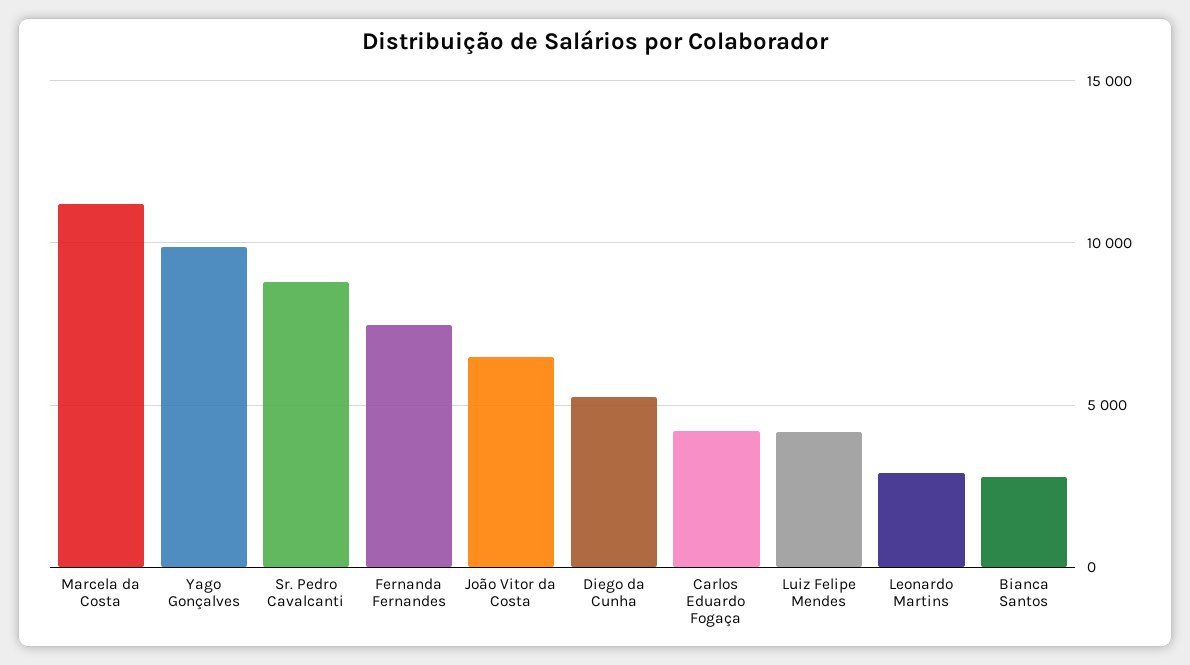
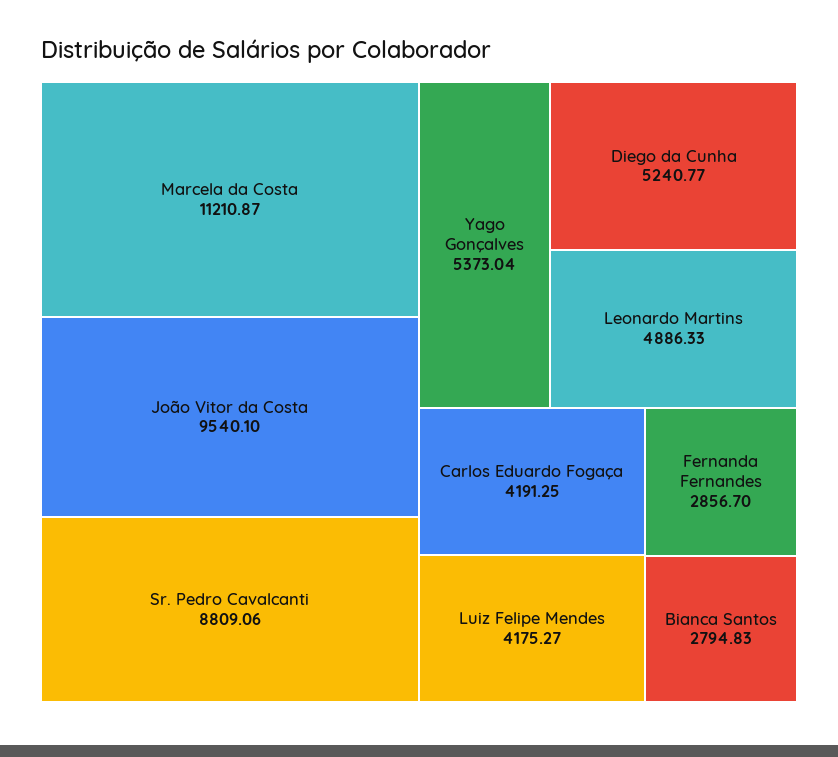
Yago Gonçalves: 10000 -> 5373.04
Fernanda Fernandes: 7500 -> 2856.7
João Vitor da Costa: 6500 -> 9540.1
Leonardo Martins: 3000 -> 4886.33

